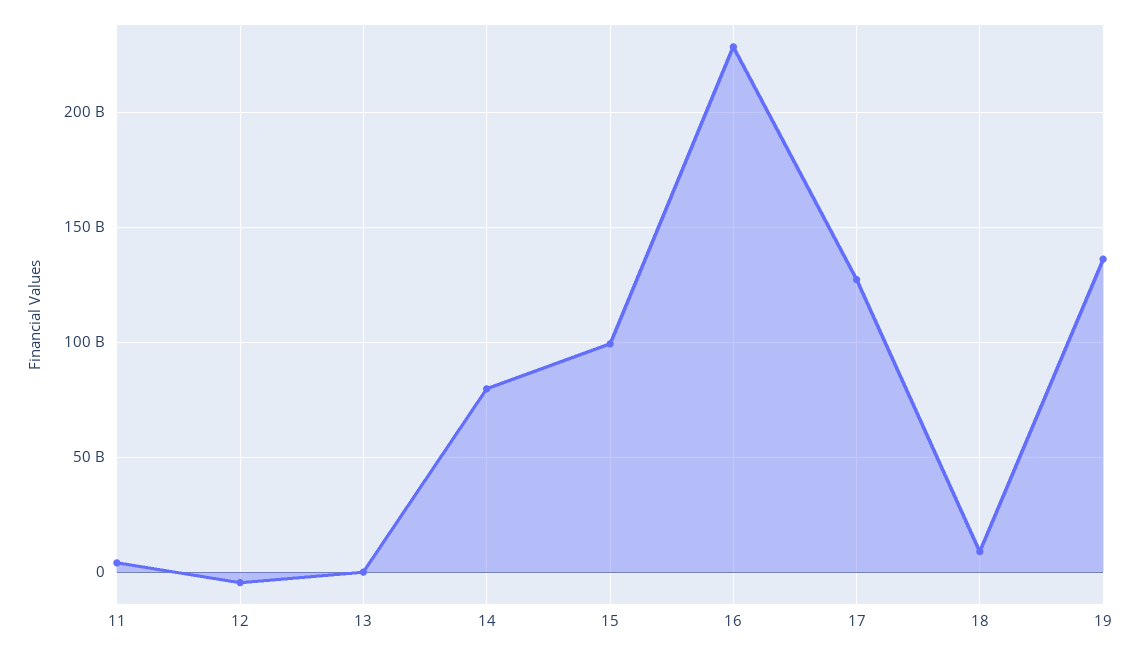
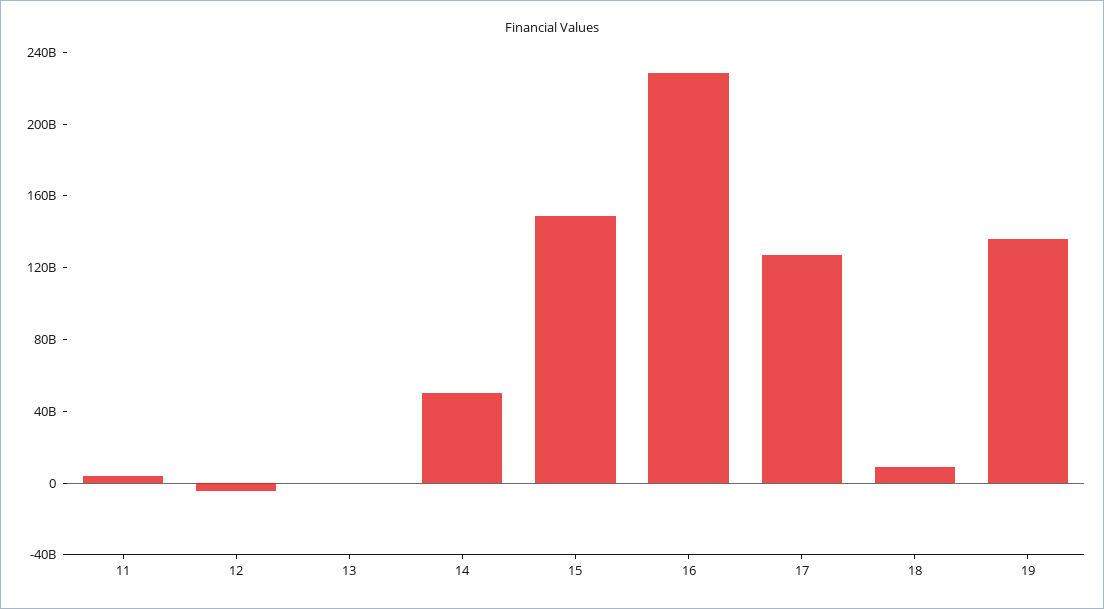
14: 80000000000 -> 50000000000
15: 100000000000 -> 150000000000

